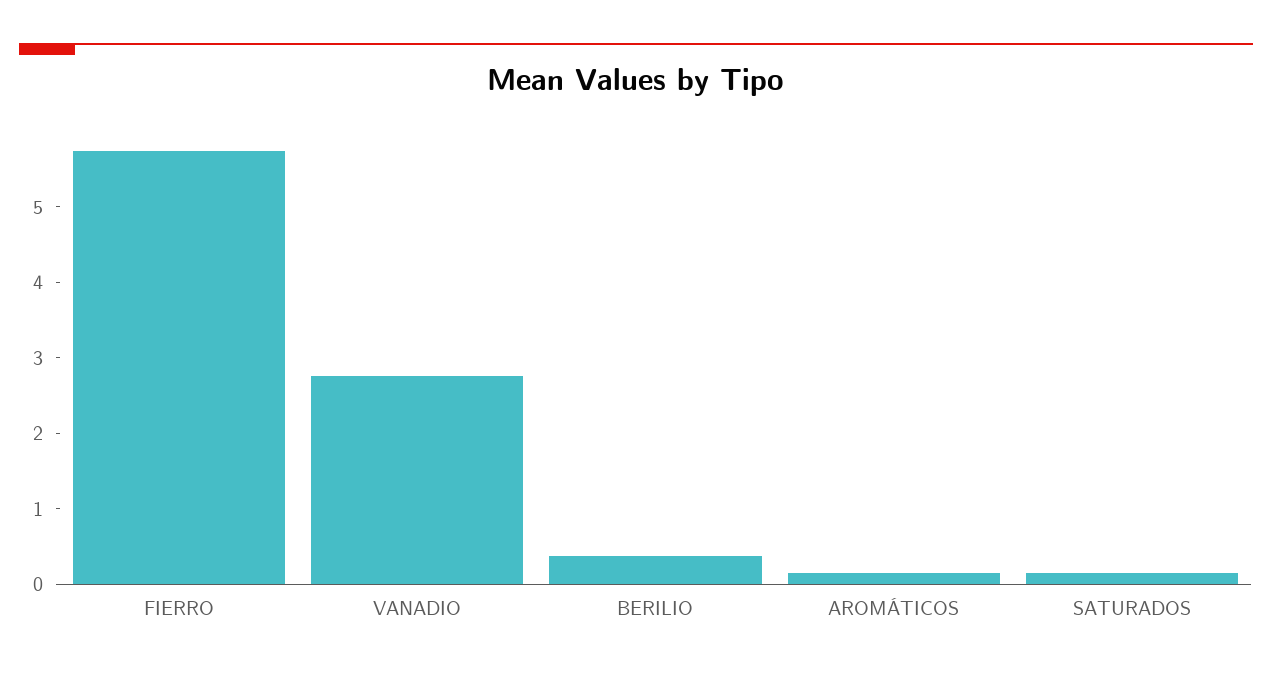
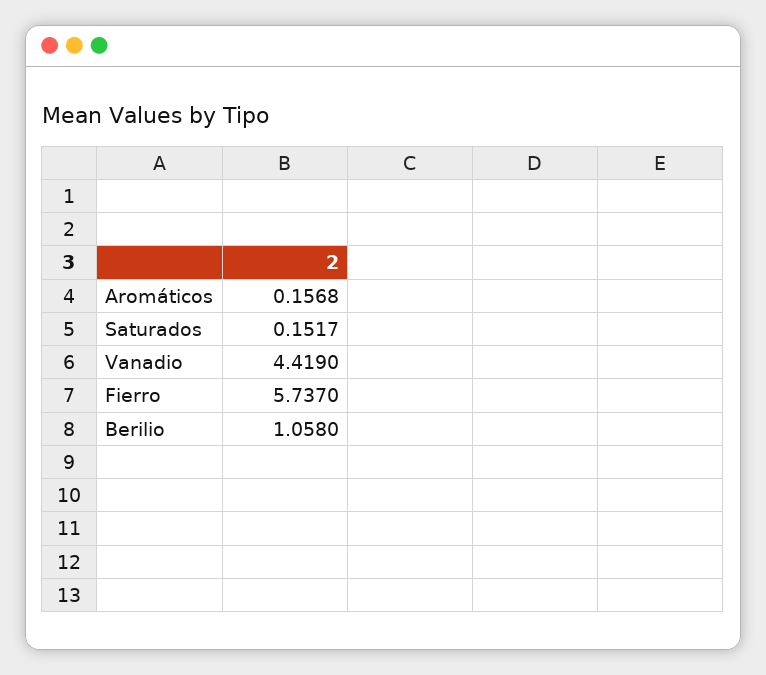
VANADIO: 2.8 -> 4.419
BERILIO: 0.4 -> 1.058

